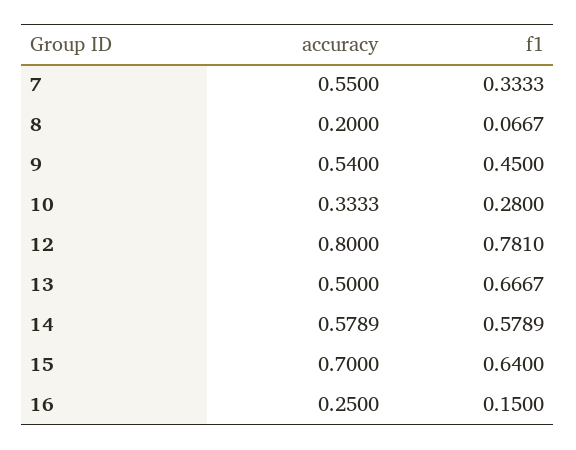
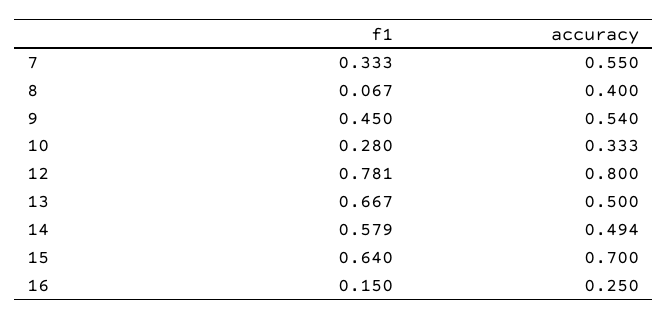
accuracy, 8: 0.2 -> 0.4
accuracy, 14: 0.5789 -> 0.494

